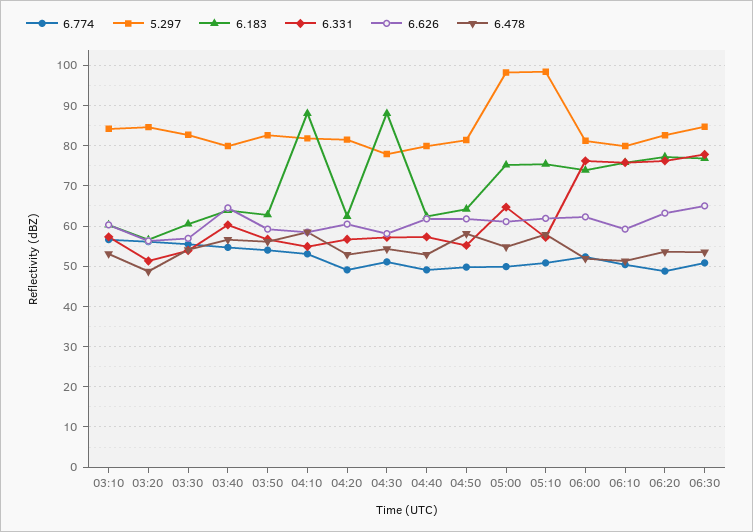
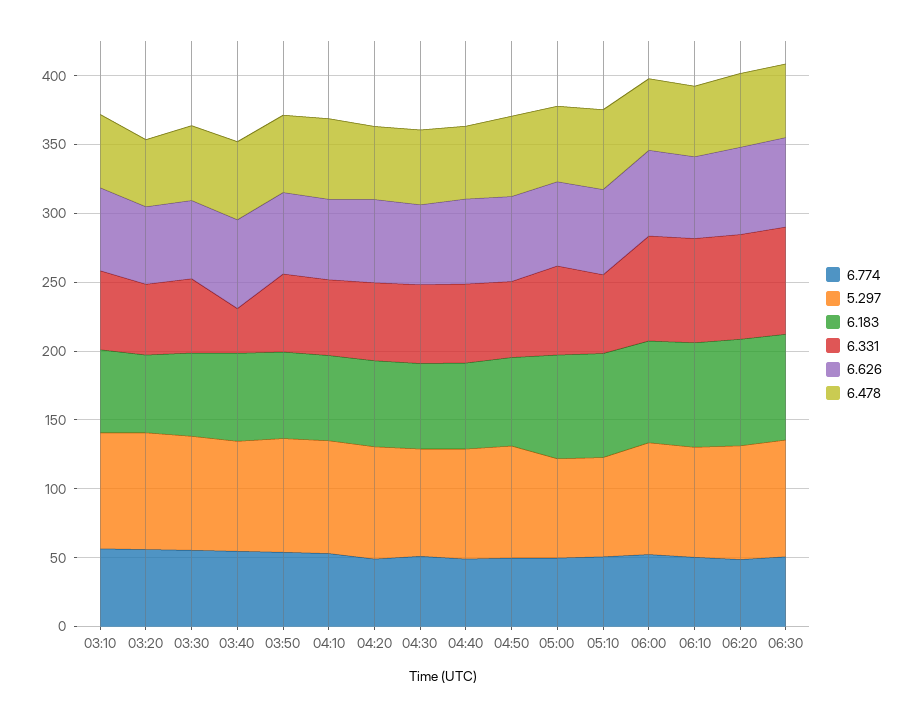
6.331, 03:40: 60 -> 30
6.183, 04:10: 88 -> 60
6.183, 04:30: 88 -> 60
5.297, 05:00: 98 -> 70
5.297, 05:10: 98 -> 70

